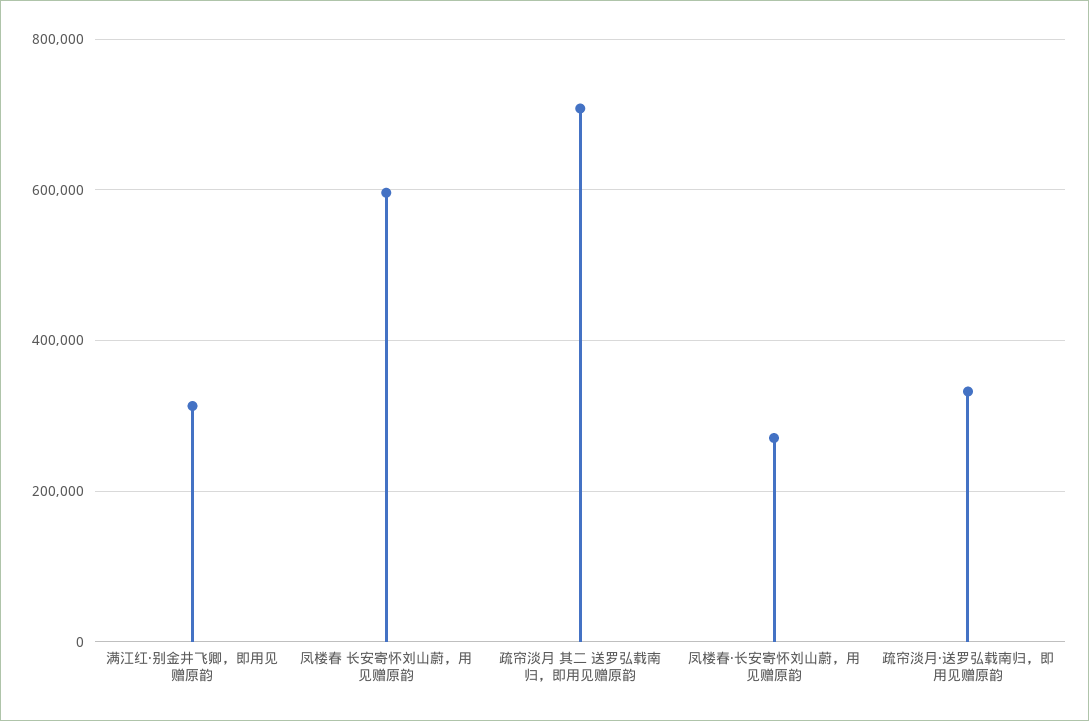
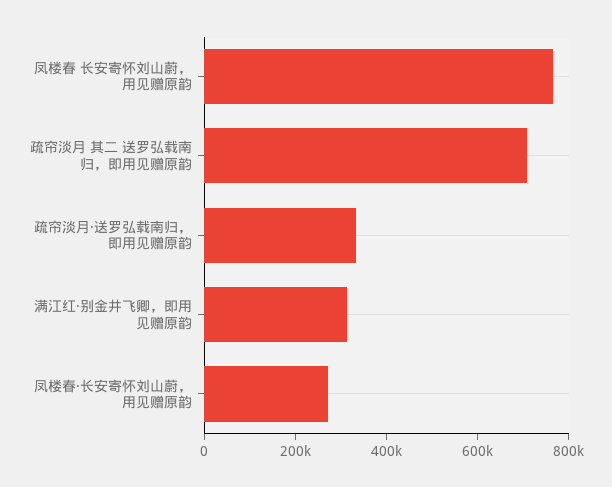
凤楼春 长安寄怀刘山蔚，用见赠原韵: 600000 -> 750000

